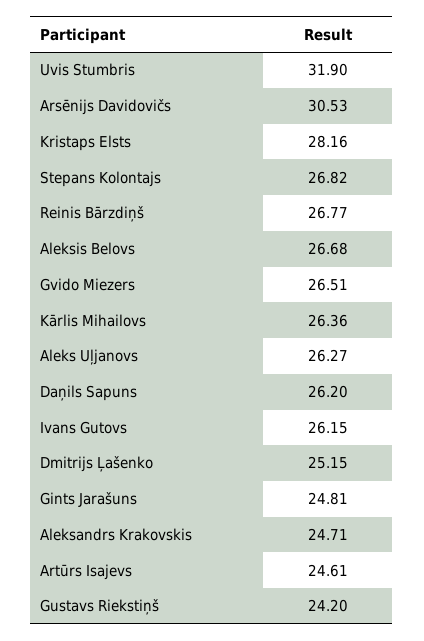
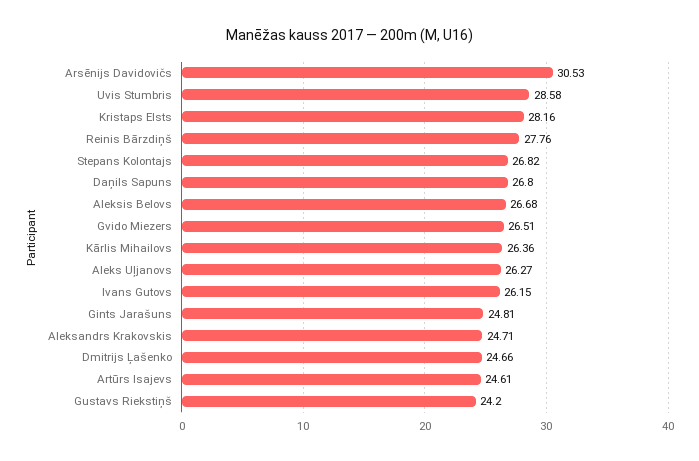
Uvis Stumbris: 31.9 -> 28.58
Reinis Bārzdiņš: 26.77 -> 27.76
Daņils Sapuns: 26.2 -> 26.8
Dmitrijs Ļašenko: 25.15 -> 24.66

